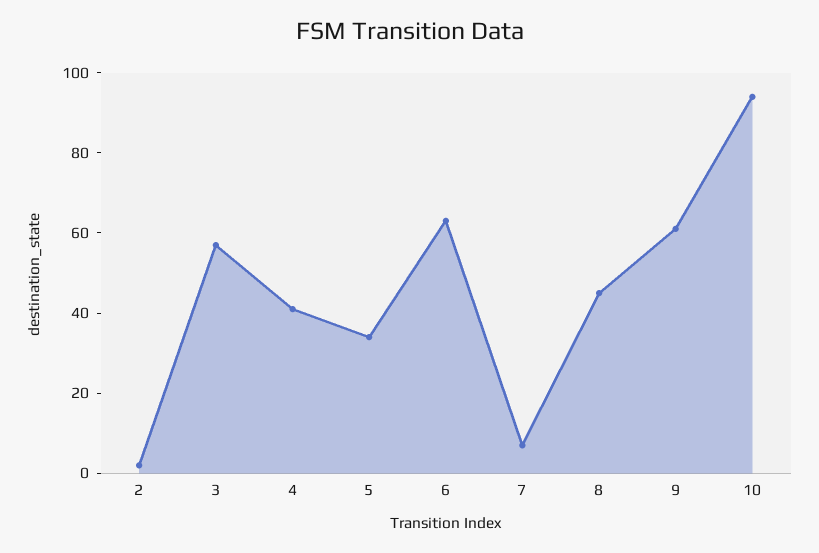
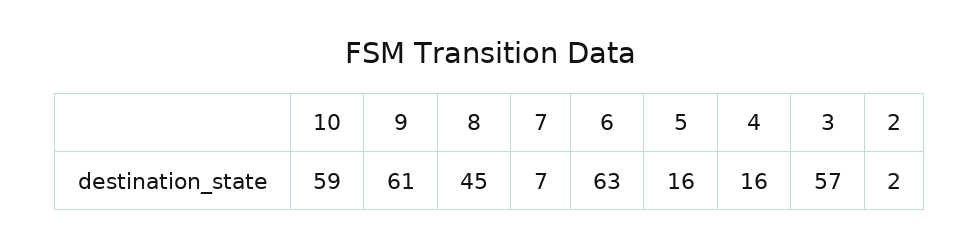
4: 40 -> 16
5: 35 -> 16
10: 95 -> 59

